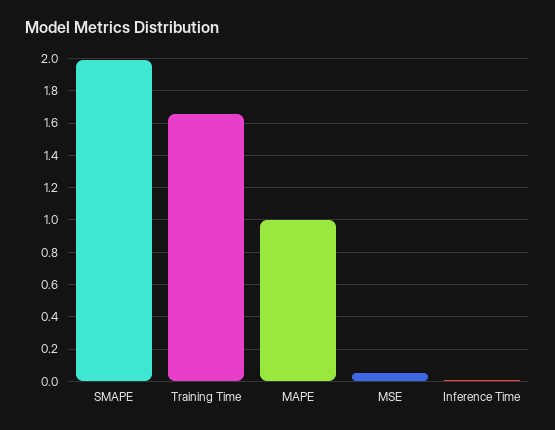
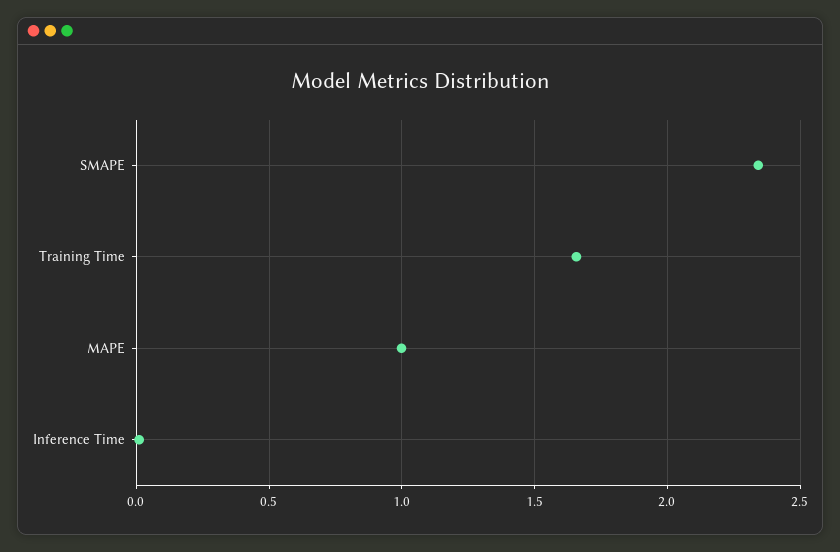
SMAPE: 2 -> 2.35
MSE: 0.05 -> none

